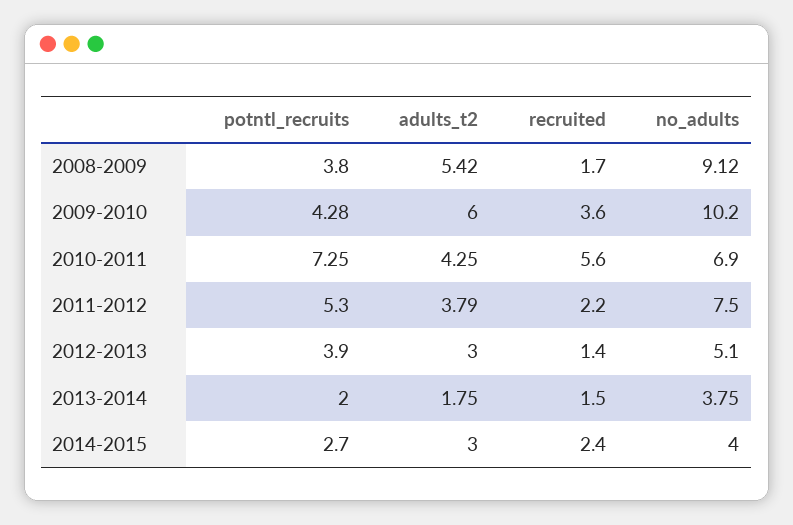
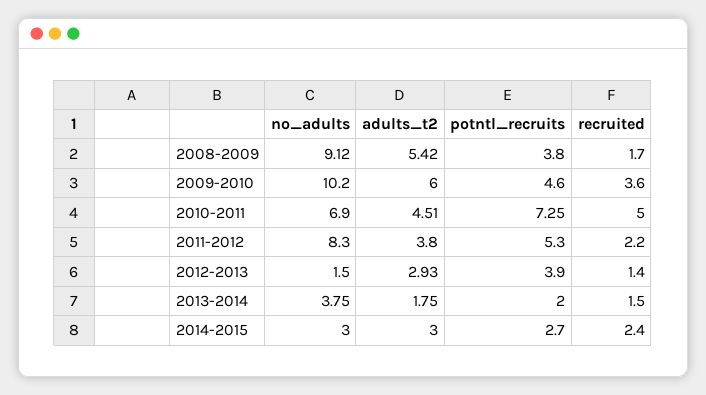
potntl_recruits, 2009-2010: 4.28 -> 4.6
adults_t2, 2010-2011: 4.25 -> 4.51
recruited, 2010-2011: 5.6 -> 5
adults_t2, 2011-2012: 3.79 -> 3.8
no_adults, 2011-2012: 7.5 -> 8.3
adults_t2, 2012-2013: 3 -> 2.93
no_adults, 2012-2013: 5.1 -> 1.5
no_adults, 2014-2015: 4 -> 3

